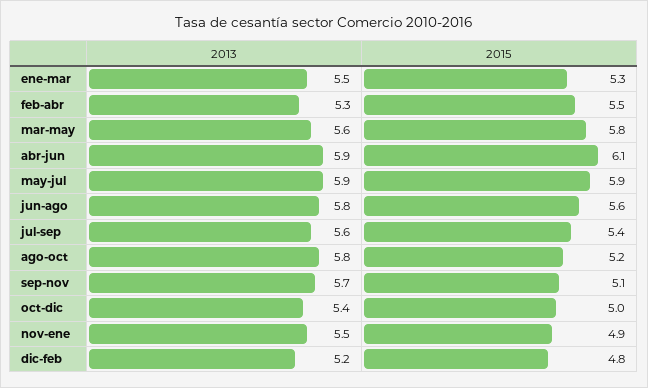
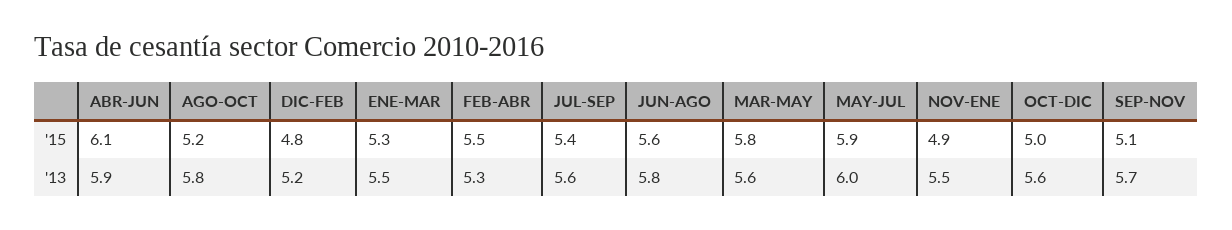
2013, may-jul: 5.9 -> 6
2013, oct-dic: 5.4 -> 5.6

